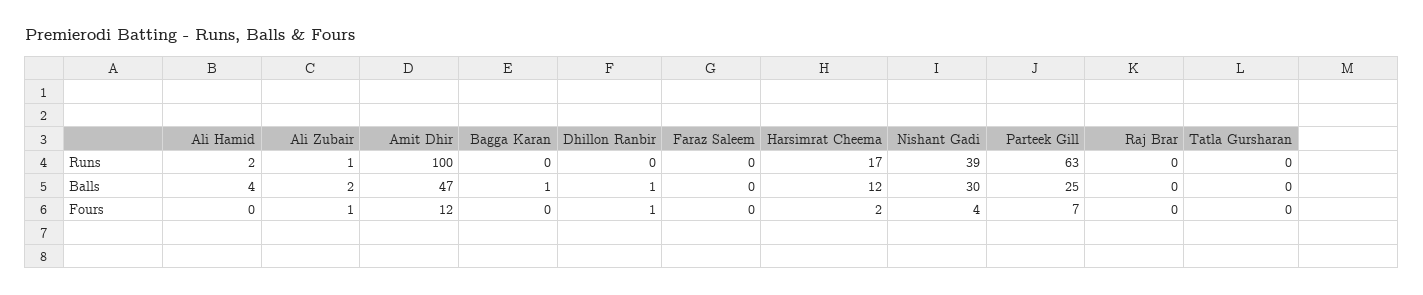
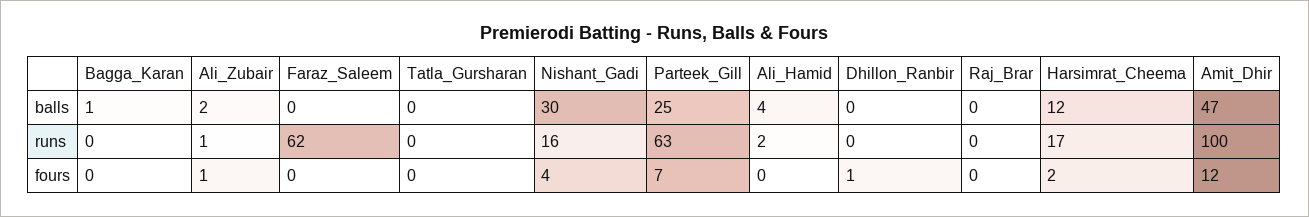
Faraz Saleem, Runs: 0 -> 62
Nishant Gadi, Runs: 39 -> 16
Dhillon Ranbir, Balls: 1 -> 0

